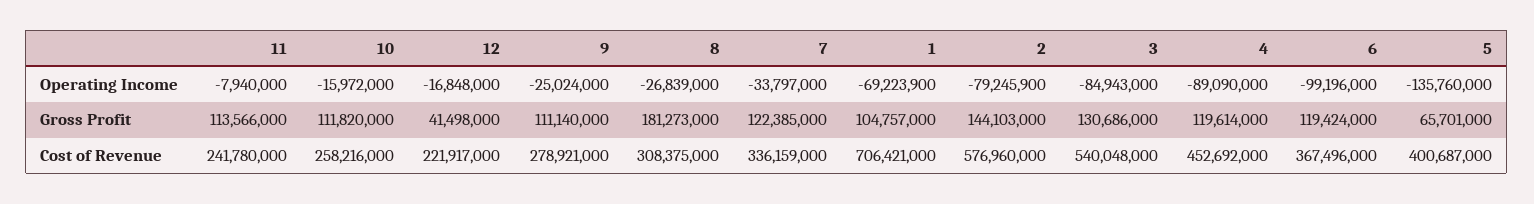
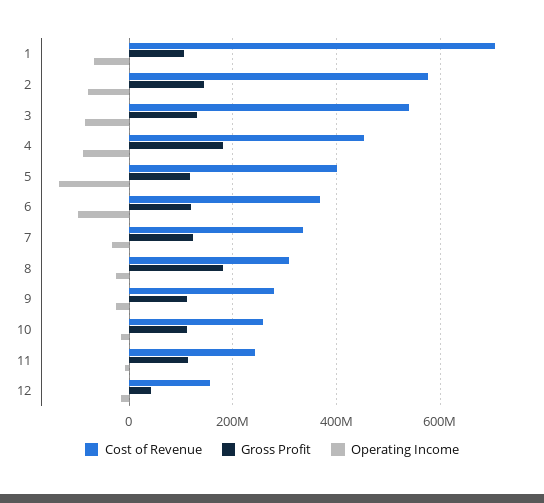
Gross Profit, 4: 119614000 -> 180000000
Gross Profit, 5: 65701000 -> 120000000
Cost of Revenue, 12: 221917000 -> 160000000

